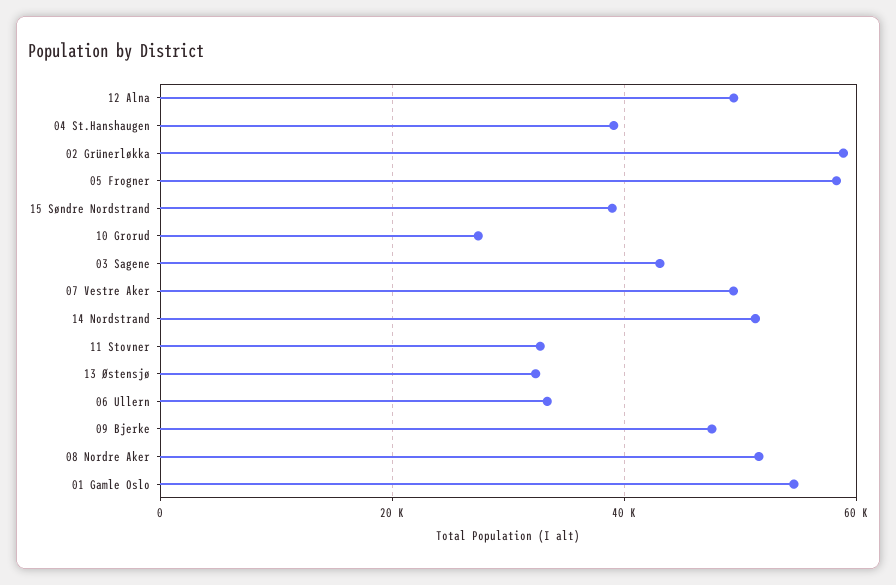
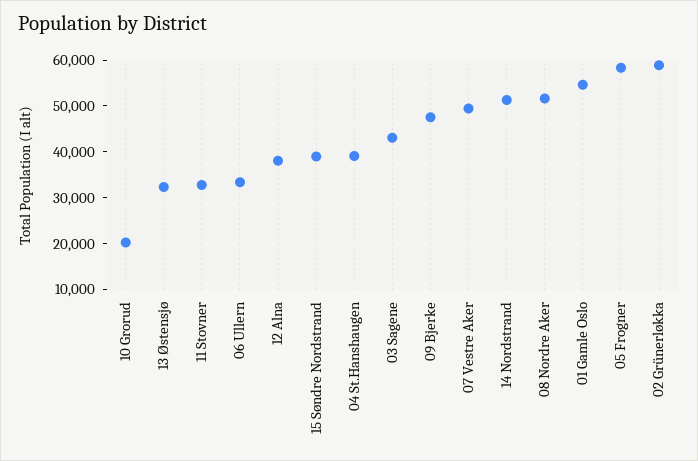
12 Alna: 50000 -> 38000
10 Grorud: 28000 -> 20000

